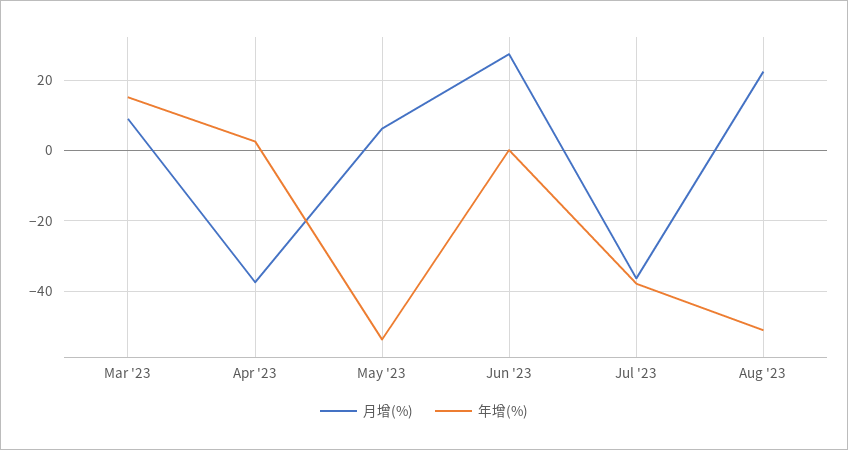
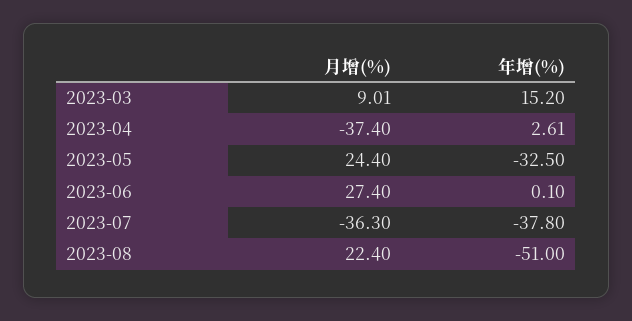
月增(%), May '23: 6 -> 24.4
年增(%), May '23: -54 -> -32.5

